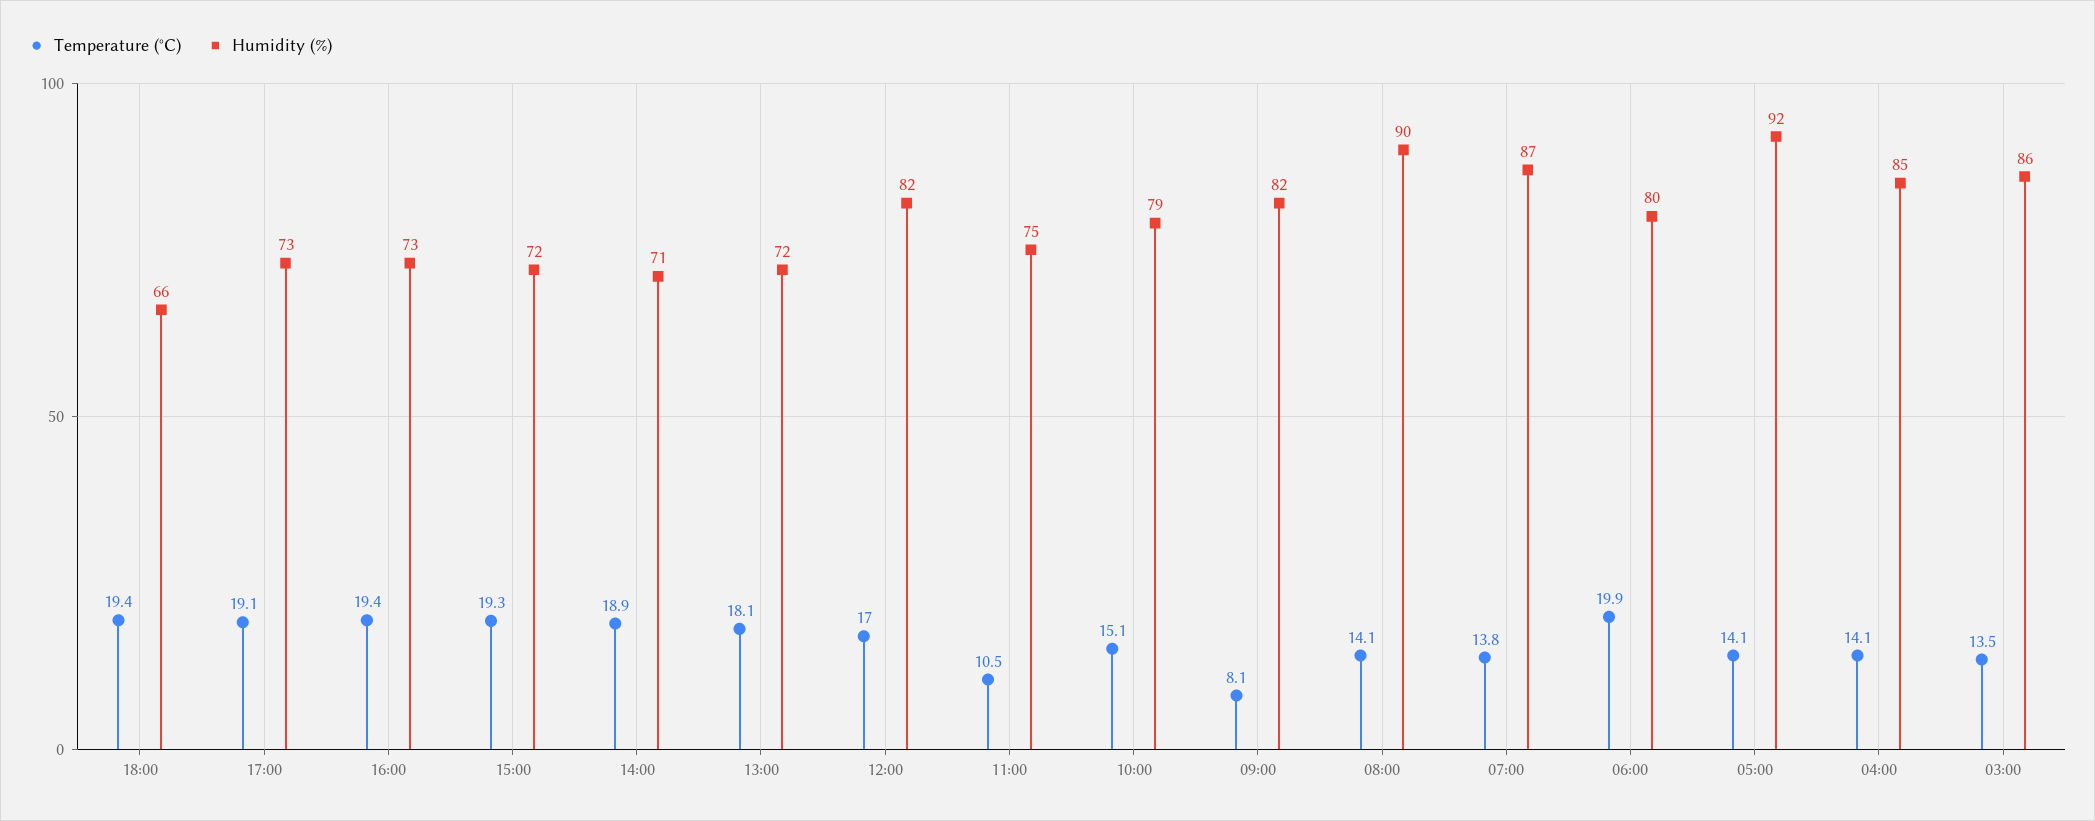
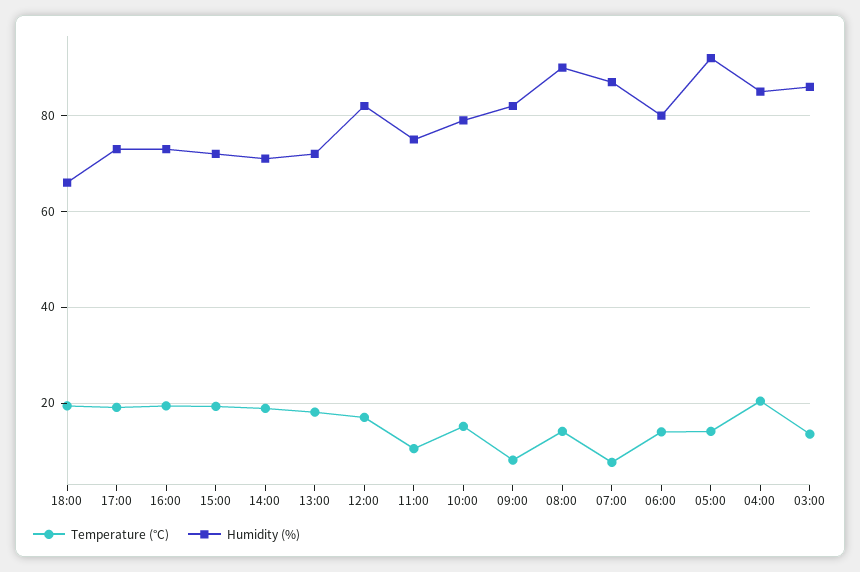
Temperature (°C), 07:00: 13.8 -> 8
Temperature (°C), 06:00: 19.9 -> 14
Temperature (°C), 04:00: 14.1 -> 20

